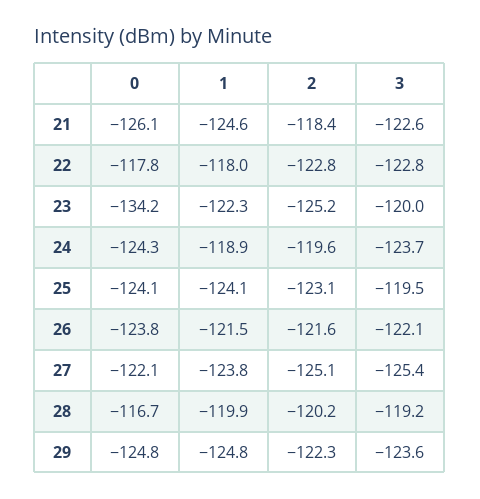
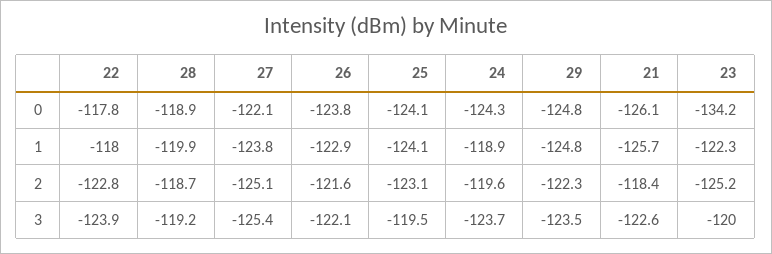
1, 21: -124.6 -> -125.7
3, 22: -122.8 -> -123.9
1, 26: -121.5 -> -122.9
0, 28: -116.7 -> -118.9
2, 28: -120.2 -> -118.7
3, 29: -123.6 -> -123.5

